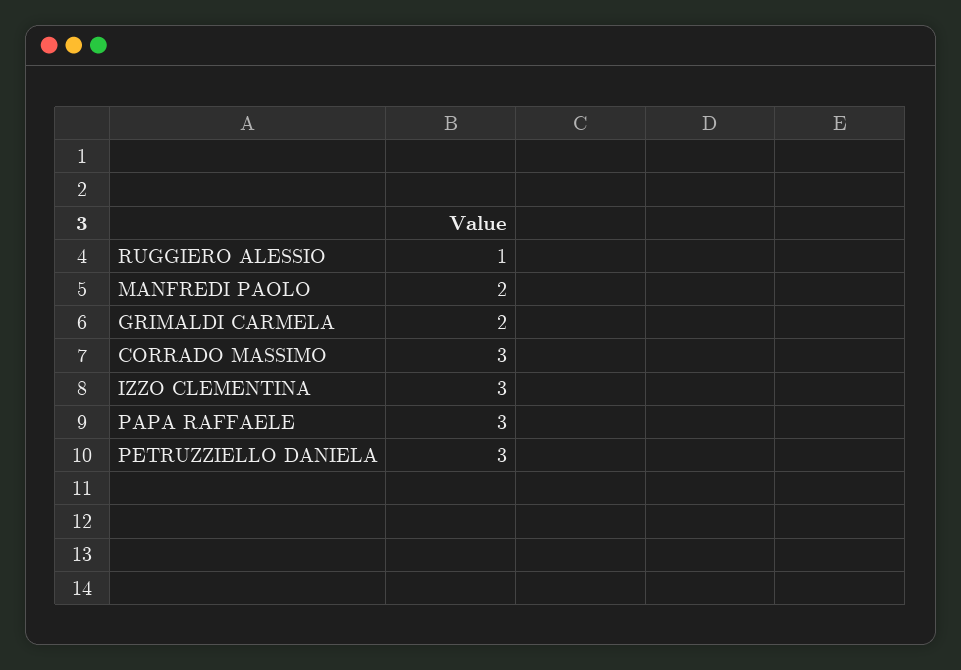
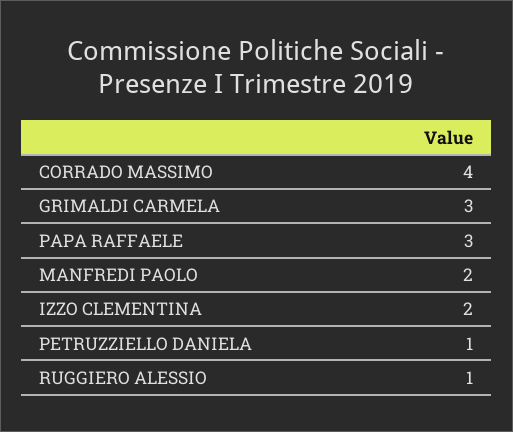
GRIMALDI CARMELA: 2 -> 3
CORRADO MASSIMO: 3 -> 4
IZZO CLEMENTINA: 3 -> 2
PETRUZZIELLO DANIELA: 3 -> 1

